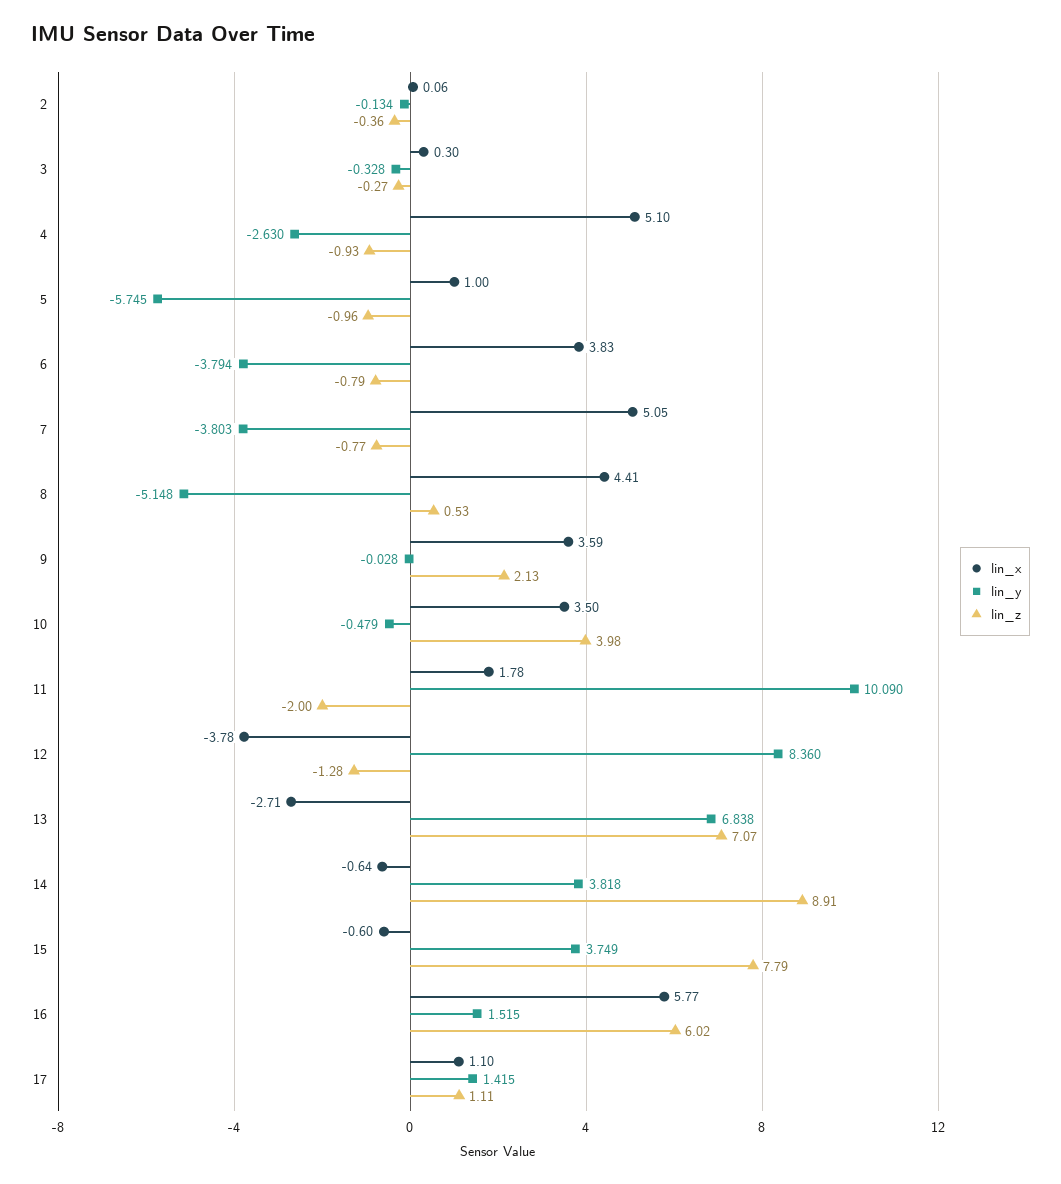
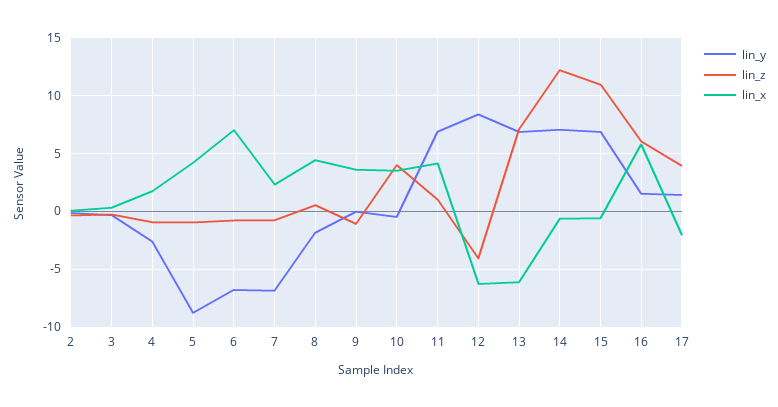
lin_x, 4: 5.1 -> 2
lin_x, 5: 1 -> 4
lin_y, 5: -5.745 -> -9
lin_x, 6: 3.83 -> 7
lin_y, 6: -3.794 -> -7
lin_x, 7: 5.05 -> 2
lin_y, 7: -3.803 -> -7
lin_y, 8: -5.148 -> -2
lin_z, 9: 2.13 -> -1
lin_x, 11: 1.78 -> 4
lin_y, 11: 10.09 -> 7
lin_z, 11: -2 -> 1
lin_x, 12: -3.78 -> -6
lin_z, 12: -1.28 -> -4
lin_x, 13: -2.71 -> -6
lin_y, 14: 3.818 -> 7
lin_z, 14: 8.91 -> 12
lin_y, 15: 3.749 -> 7
lin_z, 15: 7.79 -> 11
lin_x, 17: 1.1 -> -2
lin_z, 17: 1.11 -> 4

